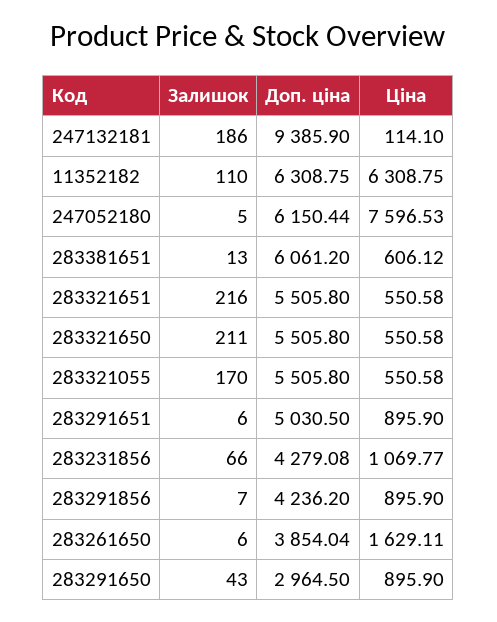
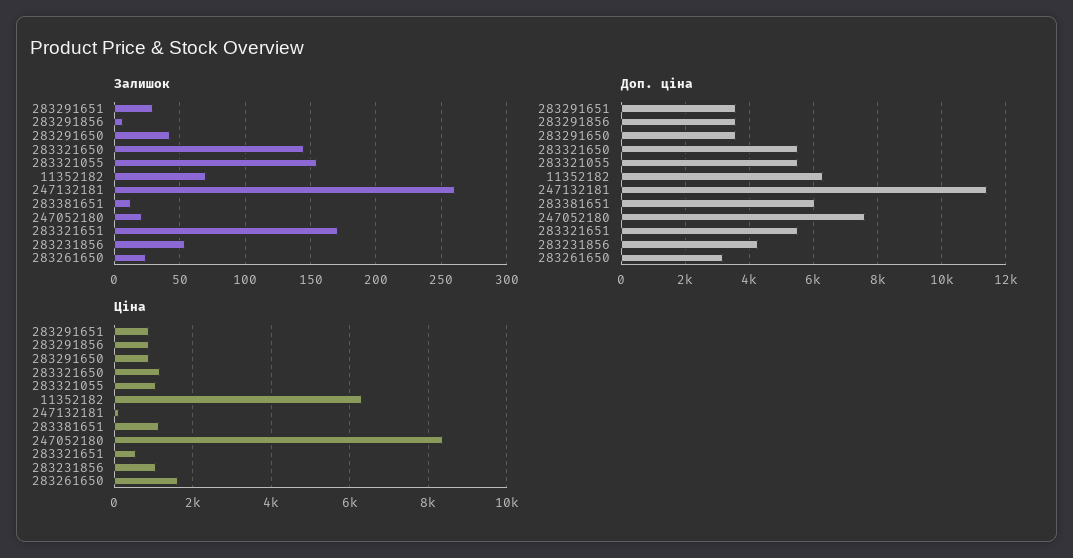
Залишок, 247132181: 186 -> 260
Доп. ціна, 247132181: 9385.9 -> 11400
Залишок, 11352182: 110 -> 70
Залишок, 247052180: 5 -> 20
Доп. ціна, 247052180: 6150.44 -> 7600
Ціна, 247052180: 7596.53 -> 8400
Ціна, 283381651: 606.12 -> 1200
Залишок, 283321651: 216 -> 170
Залишок, 283321650: 211 -> 145
Ціна, 283321650: 550.58 -> 1200
Залишок, 283321055: 170 -> 155
Ціна, 283321055: 550.58 -> 1000
Залишок, 283291651: 6 -> 30
Доп. ціна, 283291651: 5030.5 -> 3600
Залишок, 283231856: 66 -> 55
Доп. ціна, 283291856: 4236.2 -> 3600
Залишок, 283261650: 6 -> 25
Доп. ціна, 283261650: 3854.04 -> 3200
Доп. ціна, 283291650: 2964.5 -> 3600

